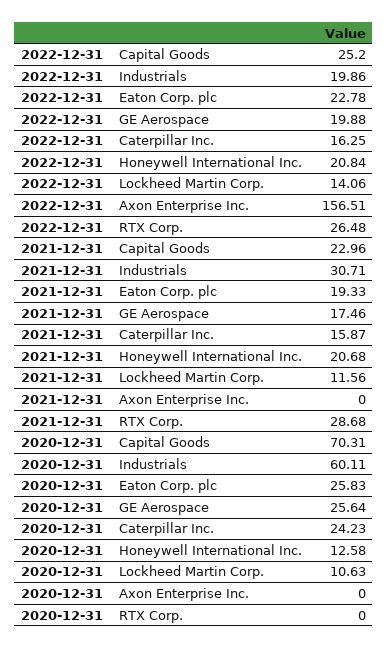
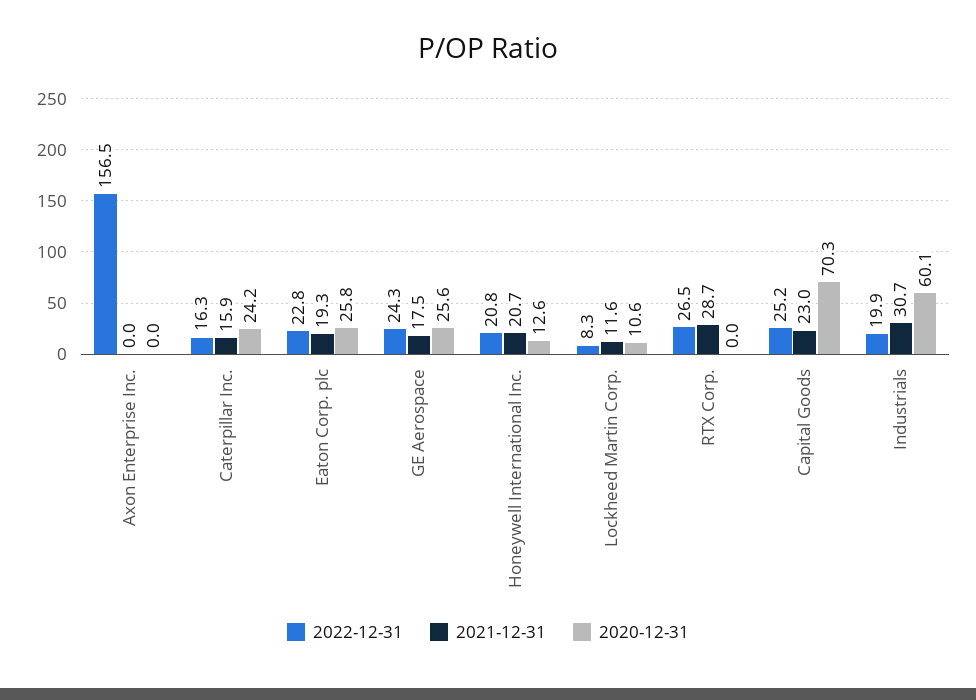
2022-12-31, GE Aerospace: 19.88 -> 24.3
2022-12-31, Lockheed Martin Corp.: 14.06 -> 8.3

